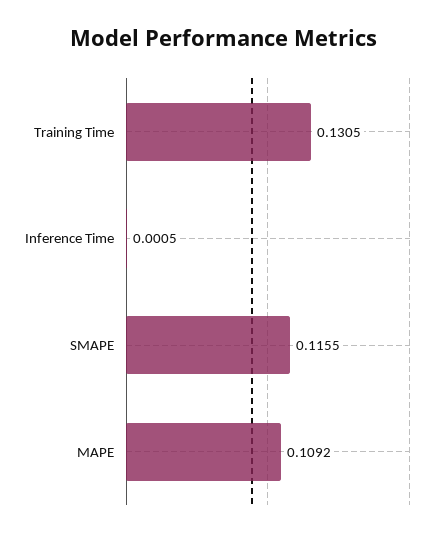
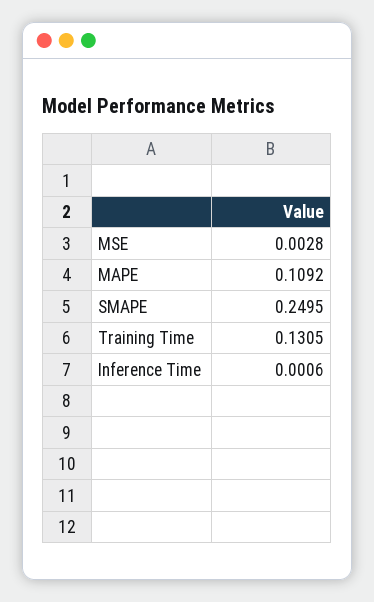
Inference Time: 0.0005 -> 0.0006
SMAPE: 0.1155 -> 0.2495
MSE: none -> 0.0028

